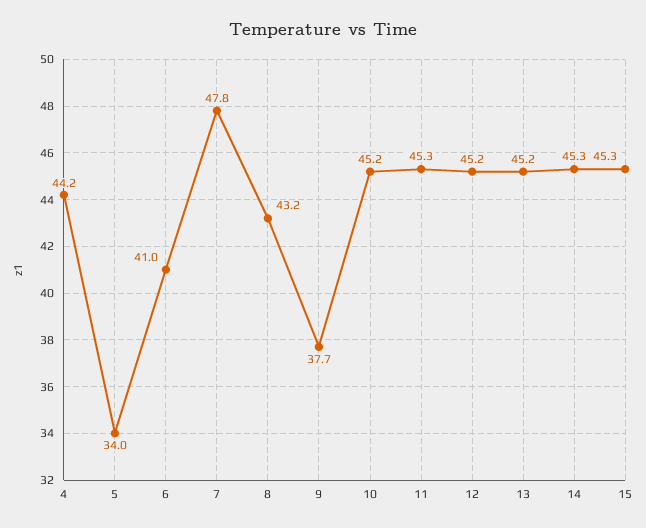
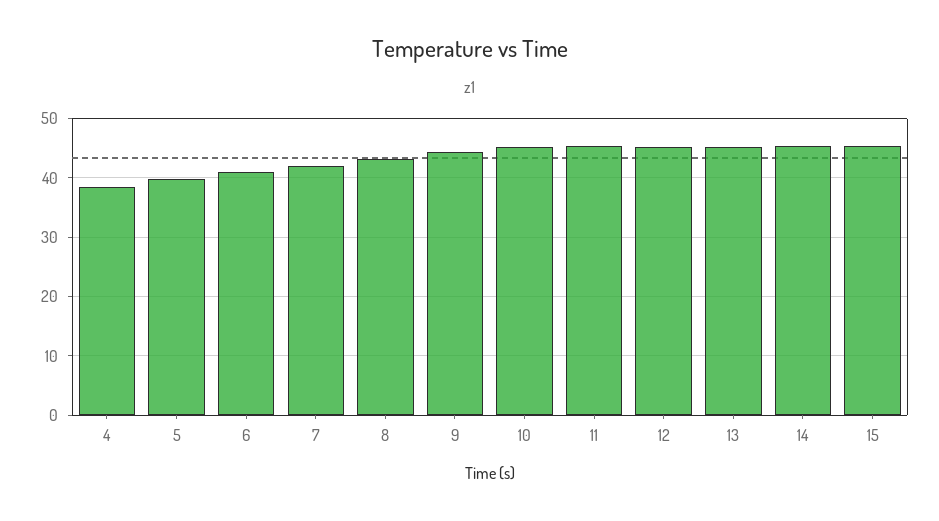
4: 44.2 -> 38
5: 34 -> 40
7: 47.8 -> 42
9: 37.7 -> 44

